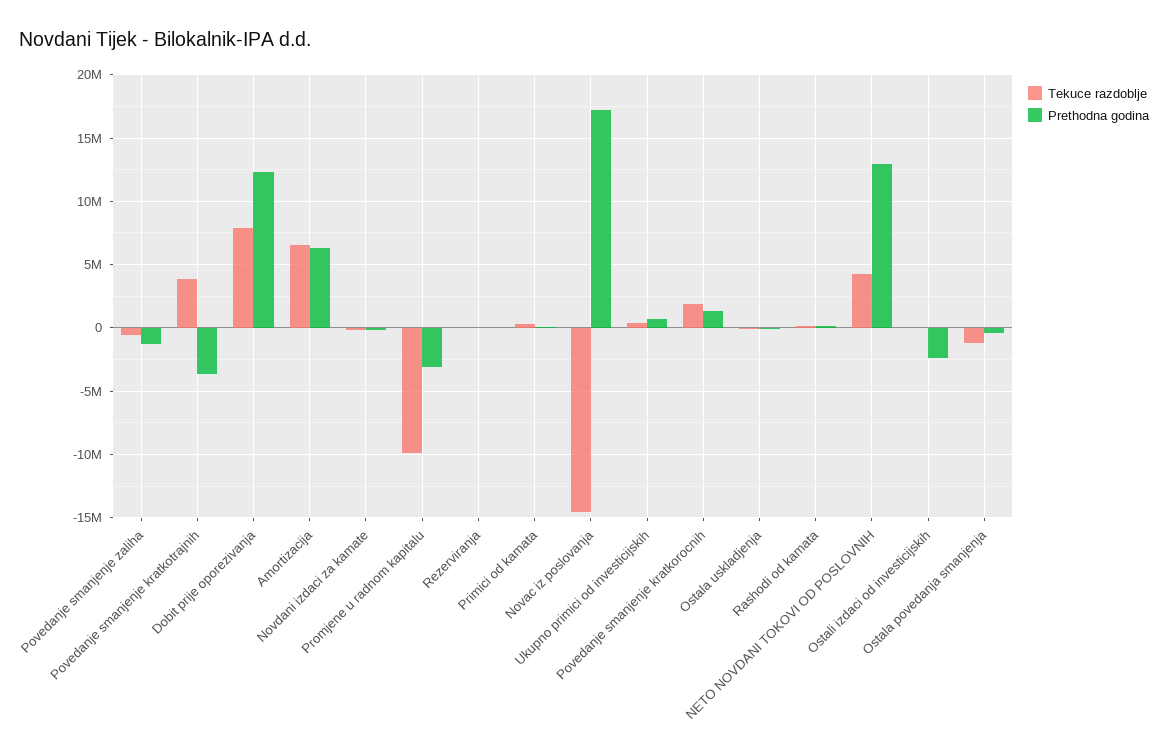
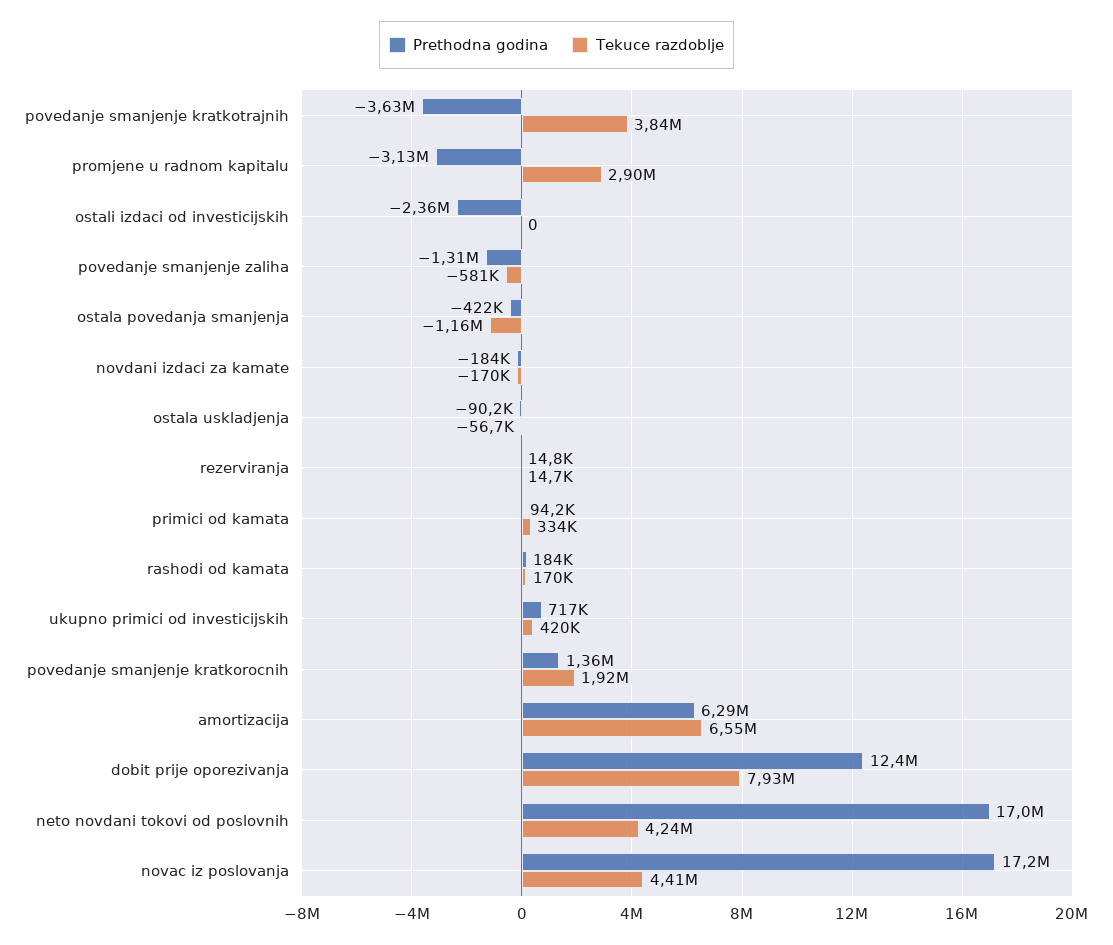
Tekuce razdoblje, Promjene u radnom kapitalu: -10000000 -> 2900000
Tekuce razdoblje, Novac iz poslovanja: -14500000 -> 4410000
Prethodna godina, NETO NOVDANI TOKOVI OD POSLOVNIH: 13000000 -> 17000000

